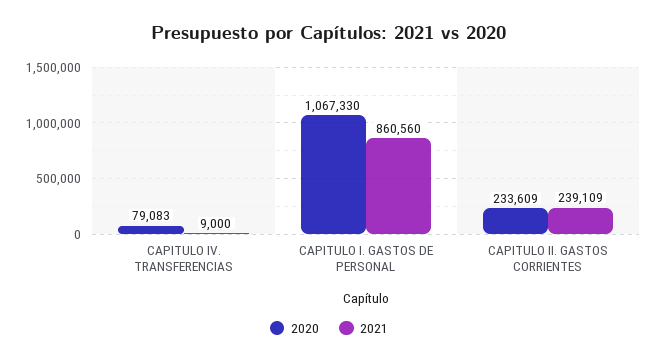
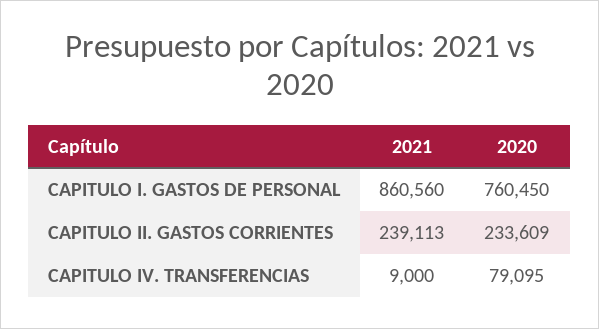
2020, CAPITULO IV. TRANSFERENCIAS: 79083 -> 79095
2020, CAPITULO I. GASTOS DE PERSONAL: 1067330 -> 760450
2021, CAPITULO II. GASTOS CORRIENTES: 239109 -> 239113

